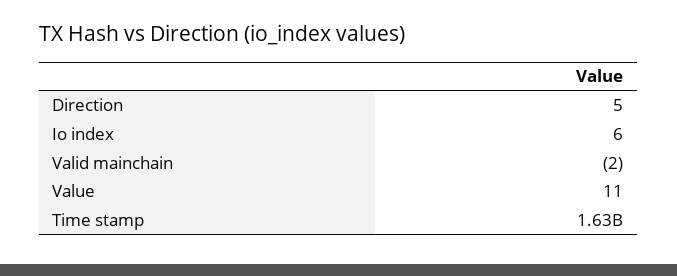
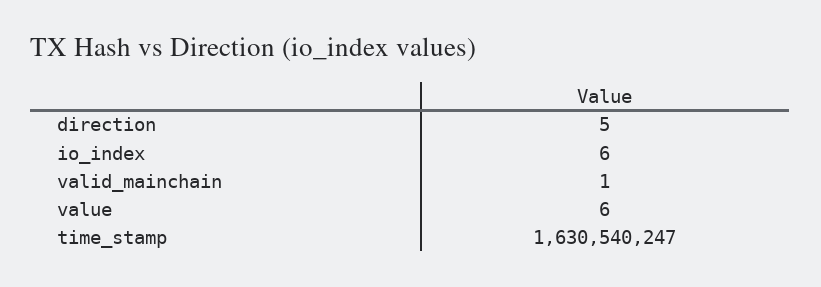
Valid mainchain: -2 -> 1
Value: 11 -> 6

